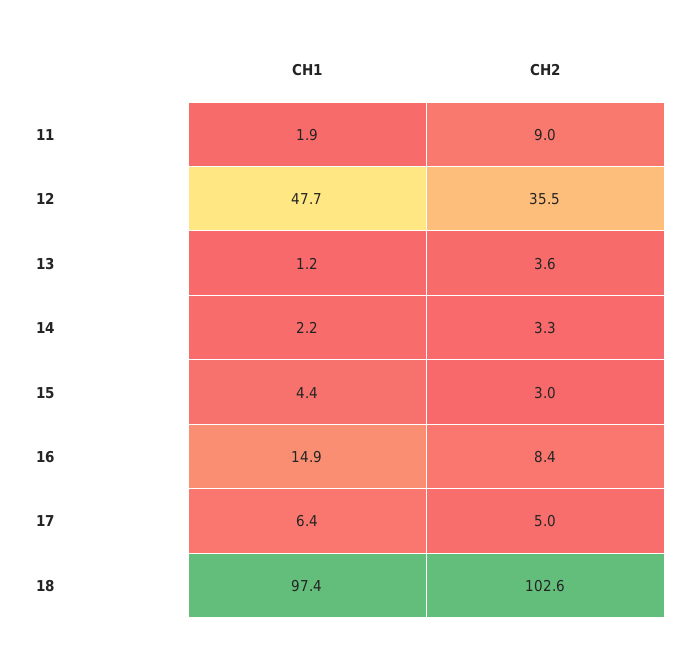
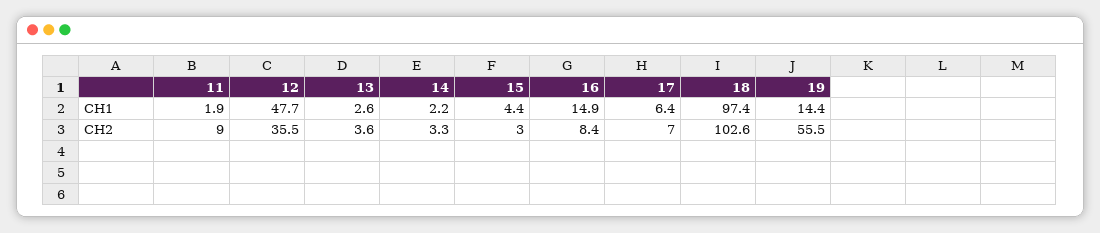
CH1, 13: 1.2 -> 2.6
CH2, 17: 5 -> 7
CH1, 19: none -> 14.4
CH2, 19: none -> 55.5

